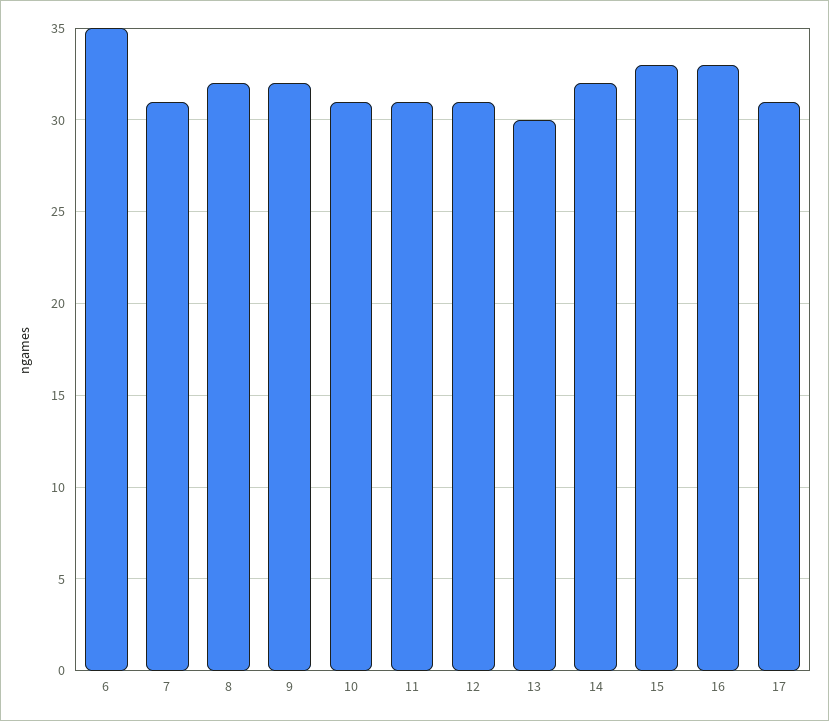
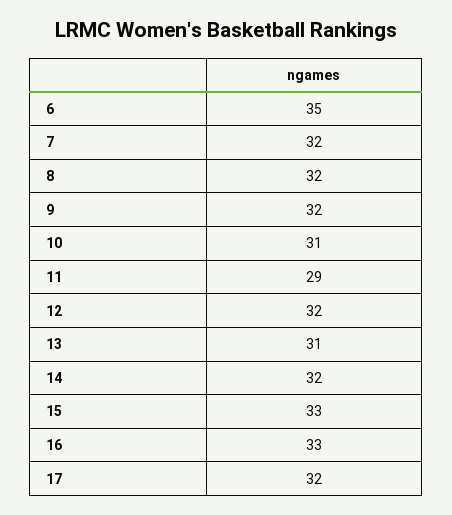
7: 31 -> 32
11: 31 -> 29
12: 31 -> 32
13: 30 -> 31
17: 31 -> 32

